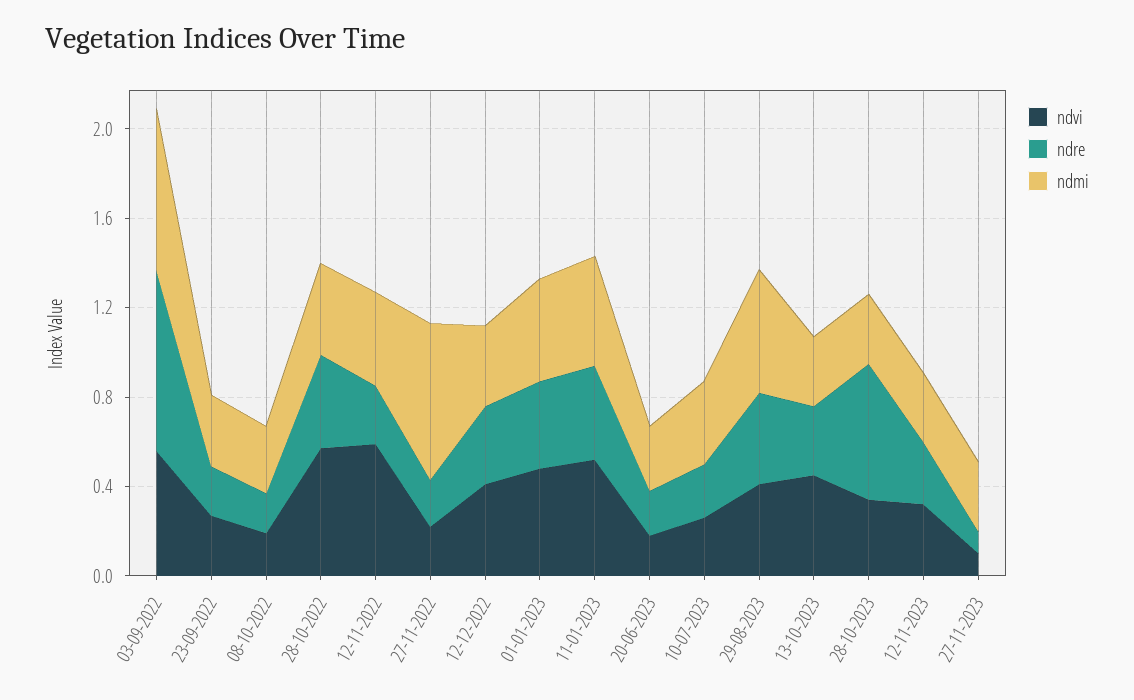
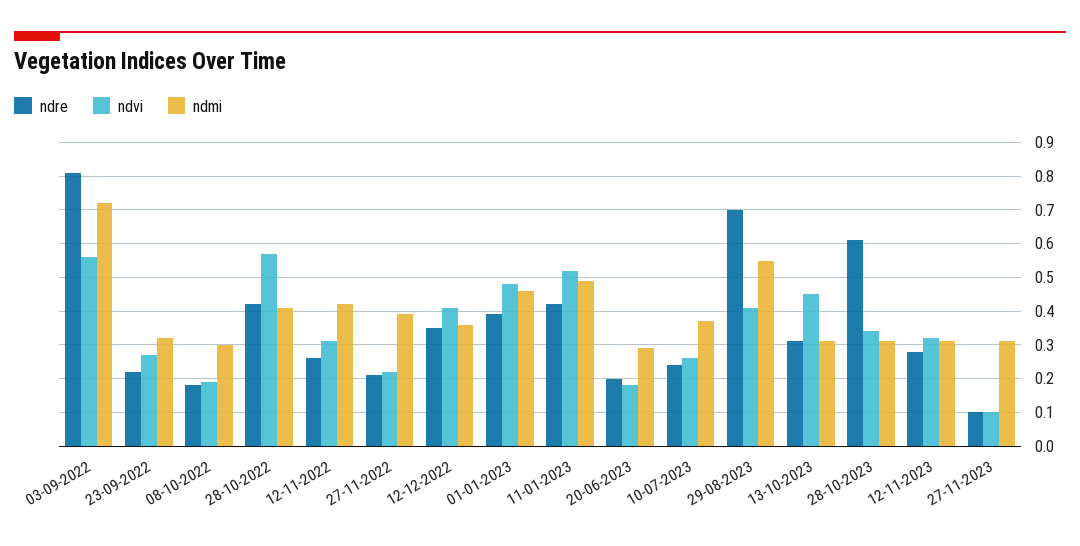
ndvi, 12-11-2022: 0.6 -> 0.3
ndmi, 27-11-2022: 0.7 -> 0.4
ndre, 29-08-2023: 0.4 -> 0.7

